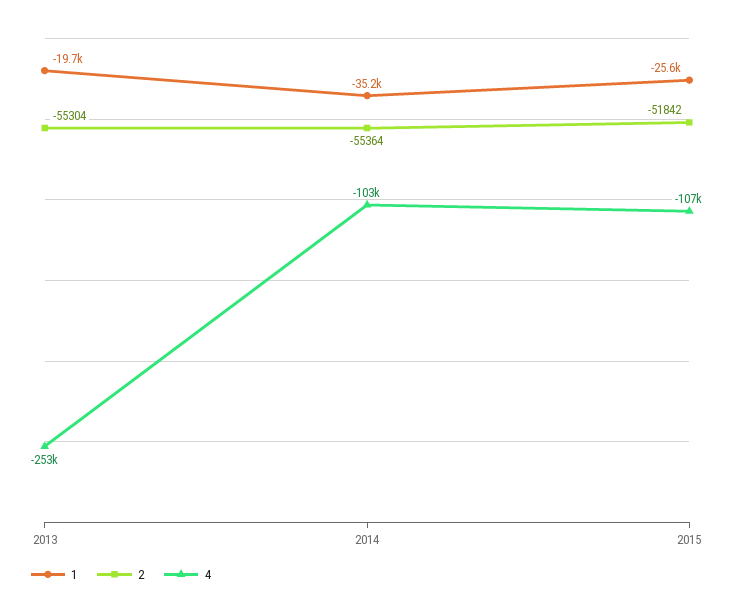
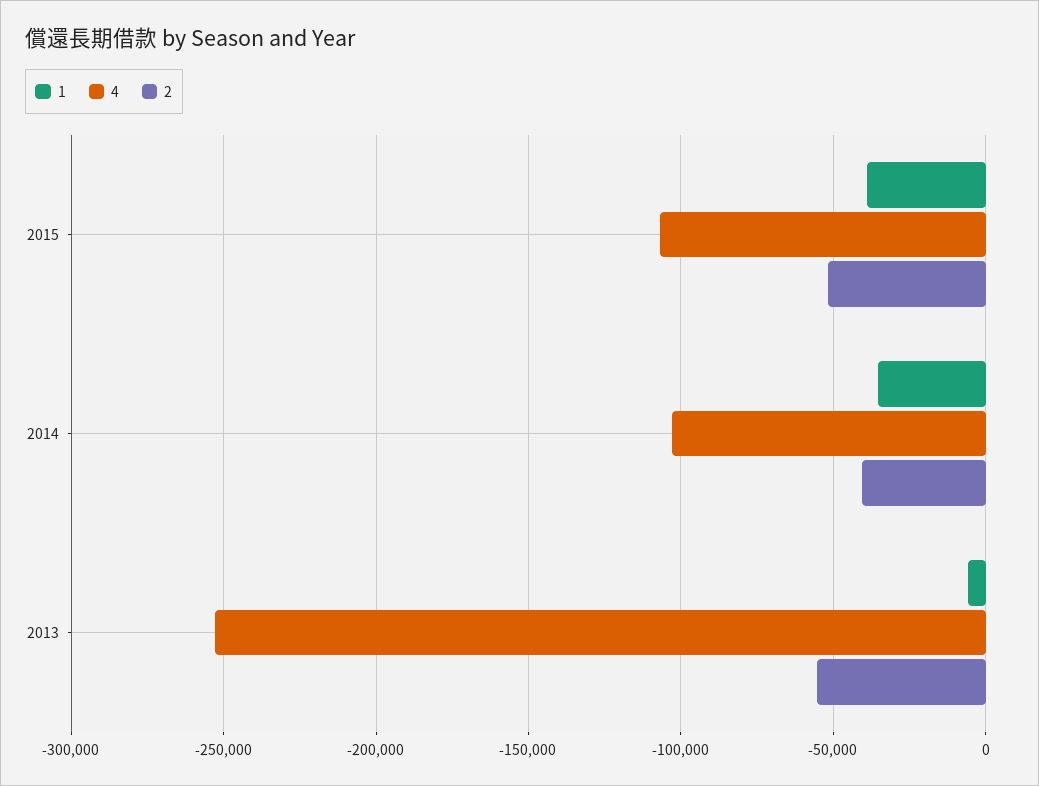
1, 2013: -19700 -> -5000
2, 2014: -55364 -> -40000
1, 2015: -25600 -> -40000

